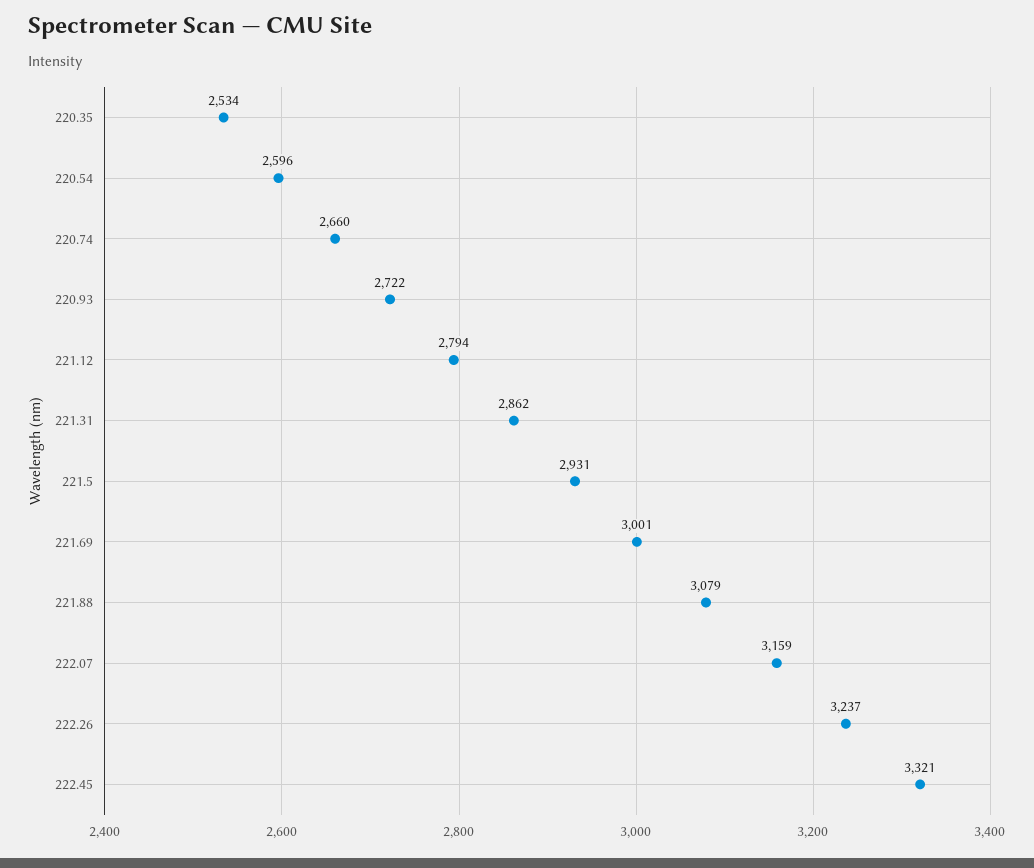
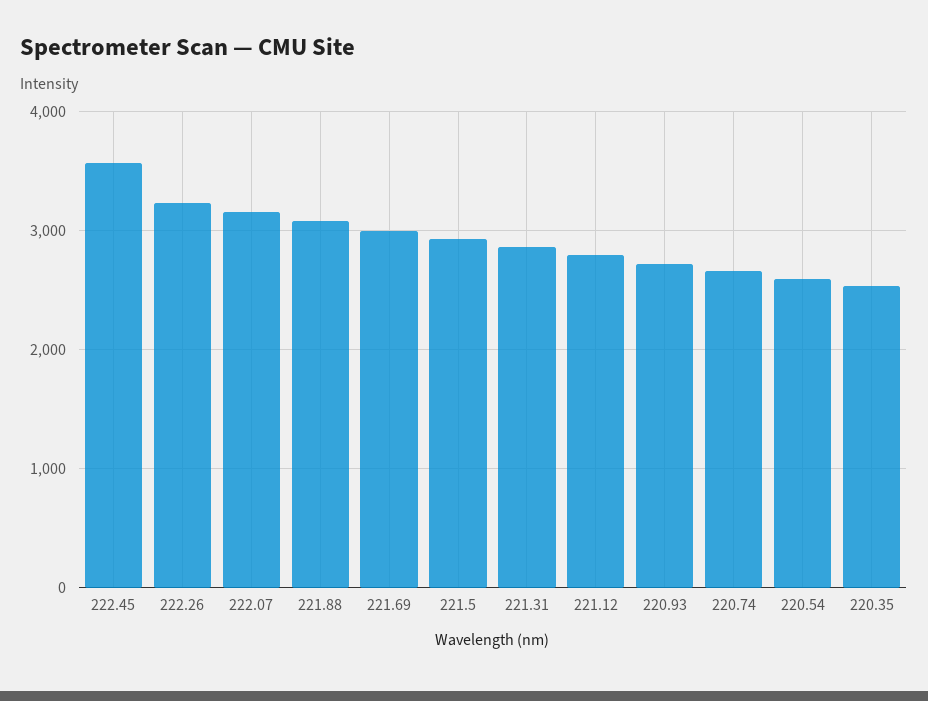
222.45: 3321 -> 3600

